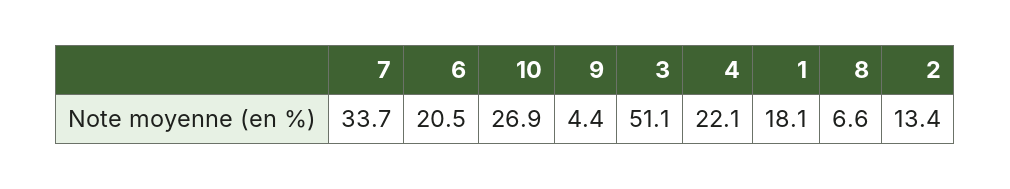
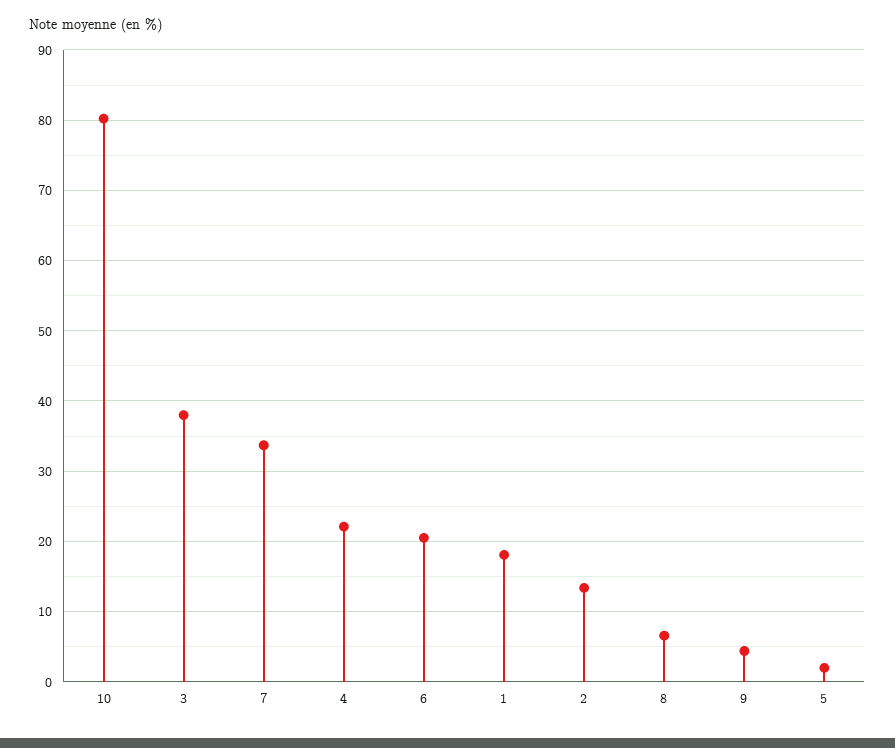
10: 26.9 -> 80
3: 51.1 -> 38
5: none -> 2

